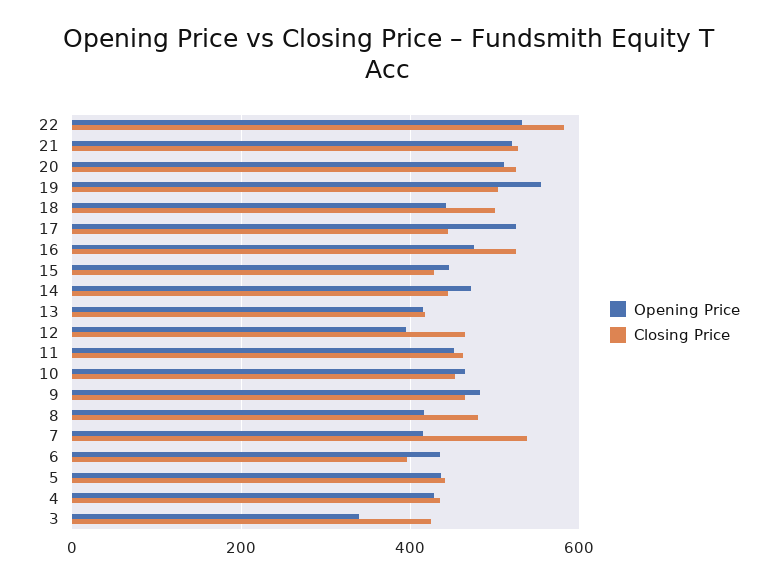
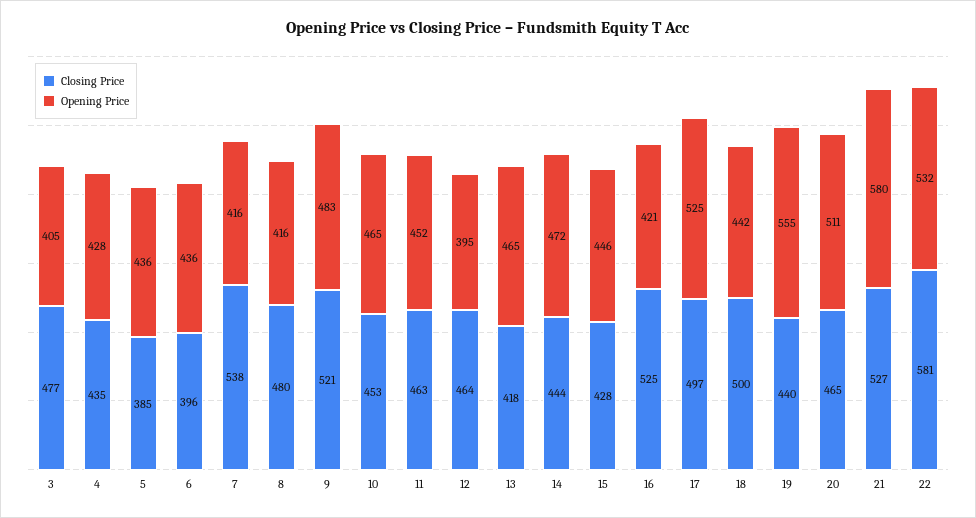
Opening Price, 21: 520 -> 580
Closing Price, 20: 520 -> 465
Closing Price, 19: 500 -> 440
Closing Price, 17: 440 -> 497
Opening Price, 16: 480 -> 421
Opening Price, 13: 420 -> 465
Closing Price, 9: 460 -> 521
Closing Price, 5: 440 -> 385
Opening Price, 3: 340 -> 405
Closing Price, 3: 420 -> 477

